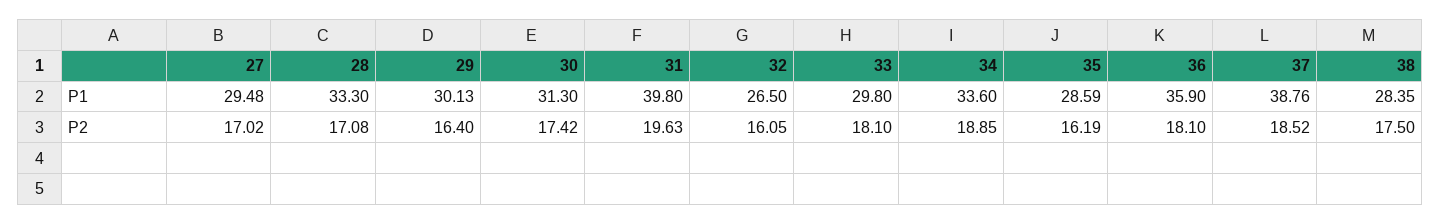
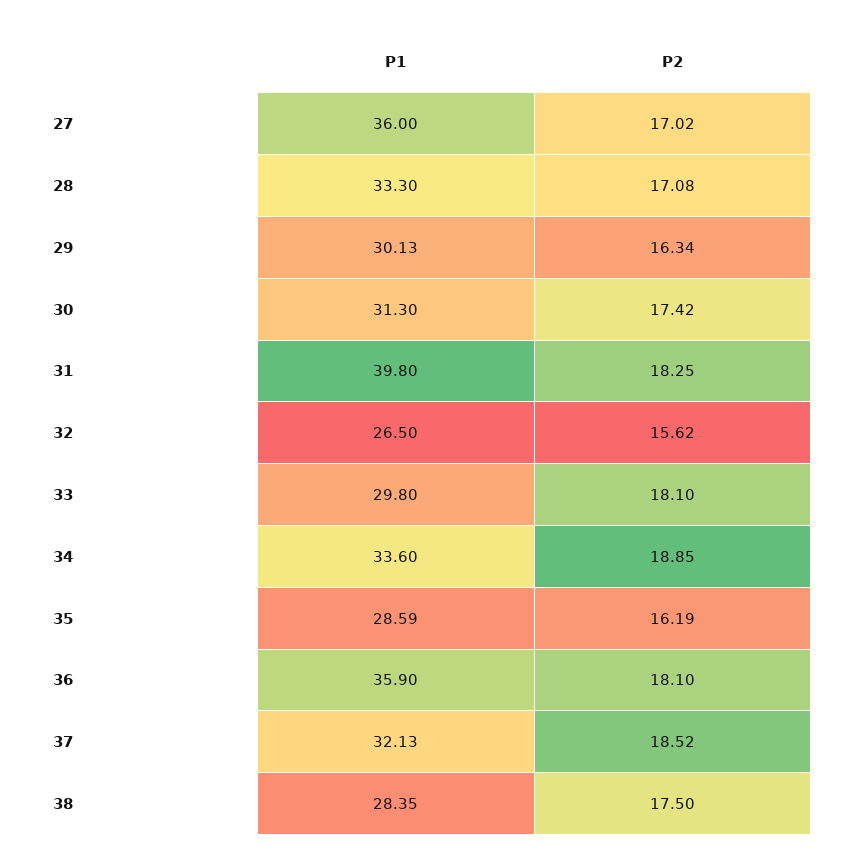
27, P1: 29.48 -> 36
37, P1: 38.76 -> 32.13
29, P2: 16.4 -> 16.34
31, P2: 19.63 -> 18.25
32, P2: 16.05 -> 15.62

